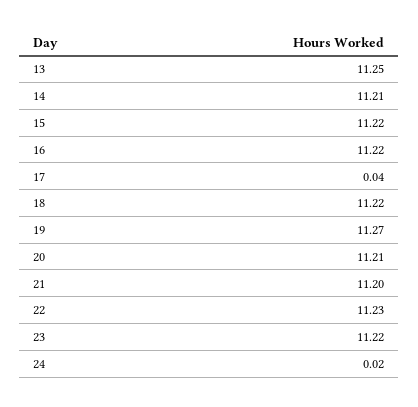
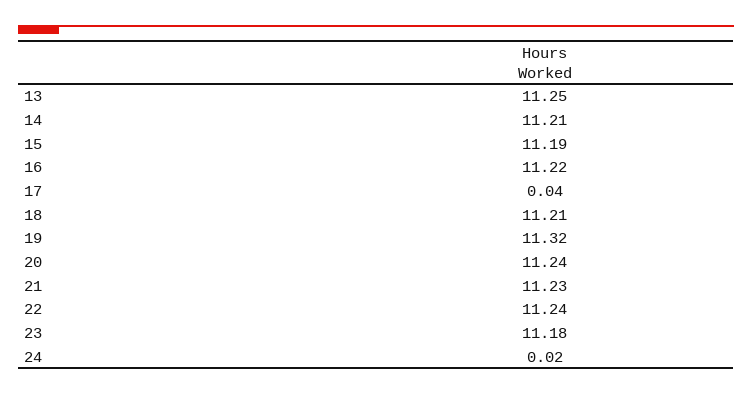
15: 11.22 -> 11.19
18: 11.22 -> 11.21
19: 11.27 -> 11.32
20: 11.21 -> 11.24
21: 11.2 -> 11.23
22: 11.23 -> 11.24
23: 11.22 -> 11.18

